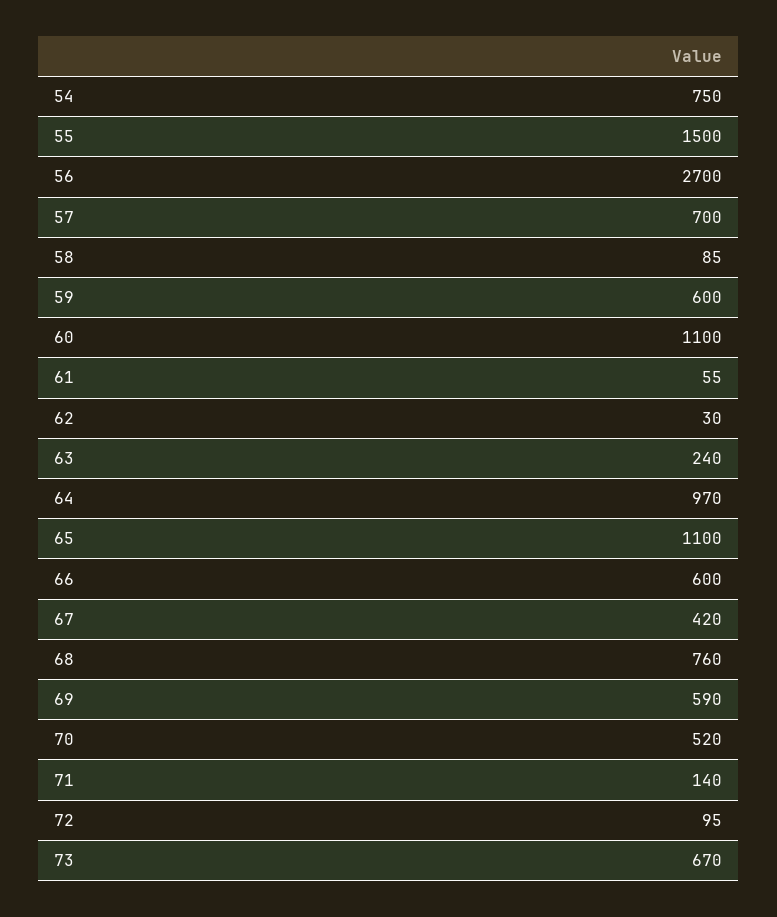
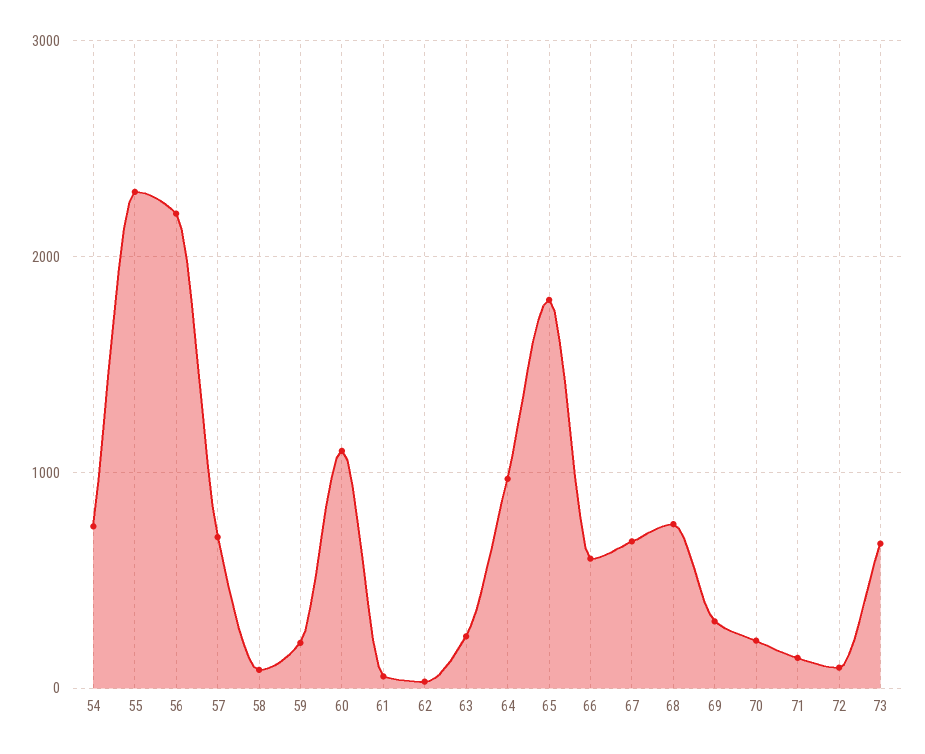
55: 1500 -> 2300
56: 2700 -> 2200
59: 600 -> 200
65: 1100 -> 1800
67: 420 -> 700
69: 590 -> 300
70: 520 -> 200

